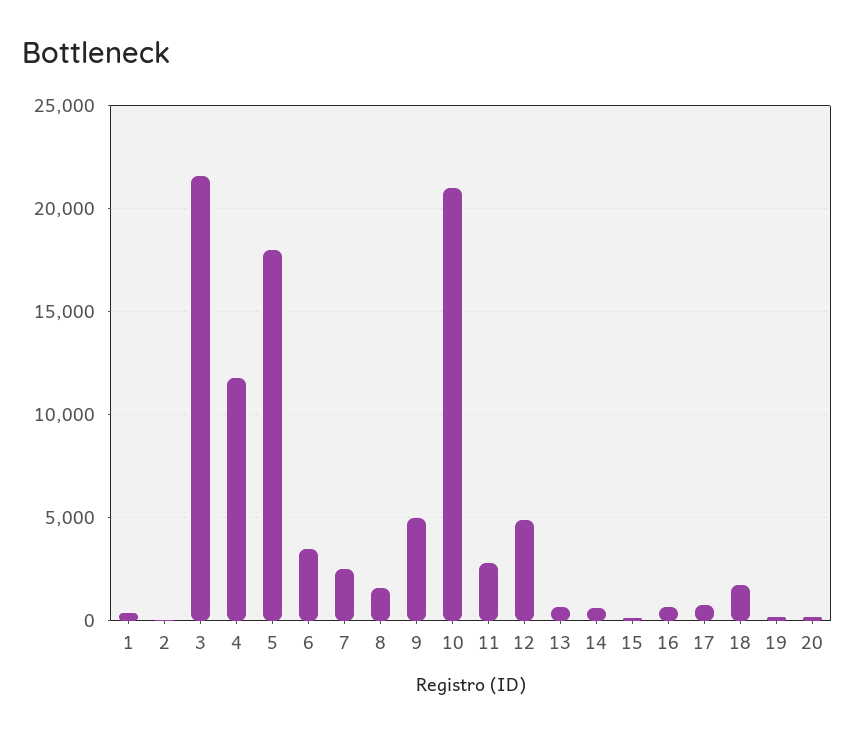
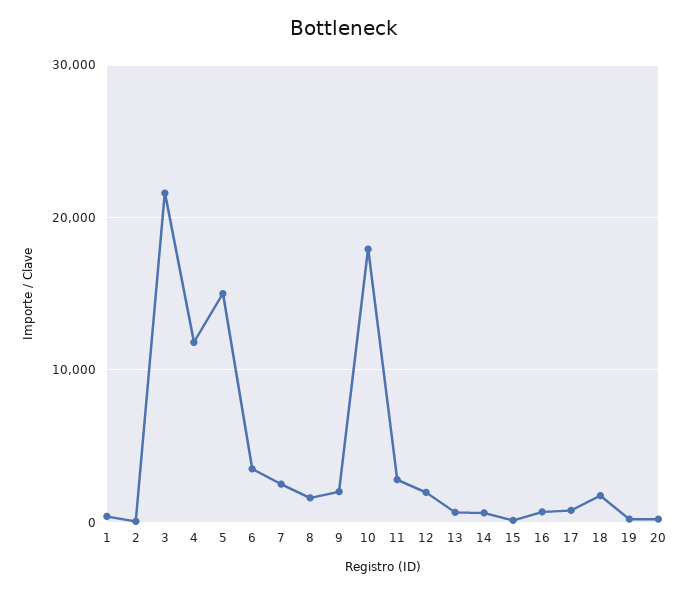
5: 18000 -> 15000
9: 5000 -> 2000
10: 21000 -> 18000
12: 5000 -> 2000

